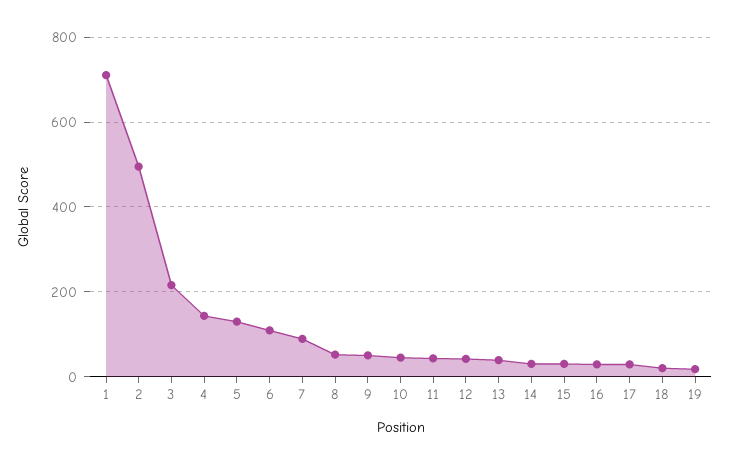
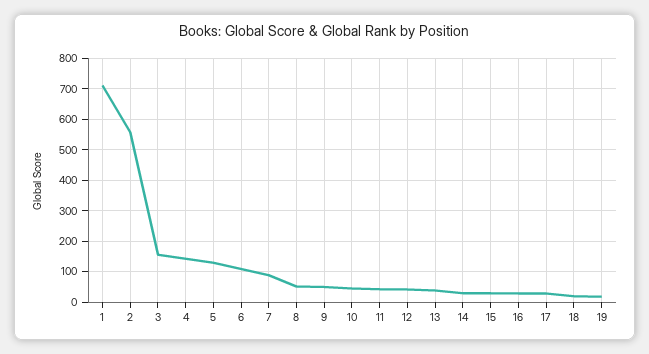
2: 500 -> 560
3: 220 -> 160

